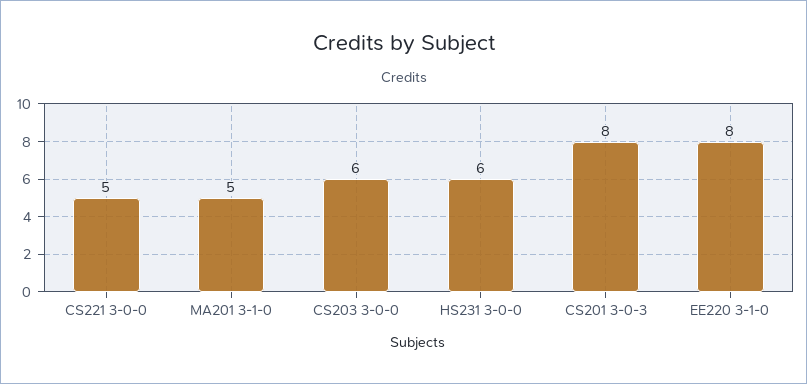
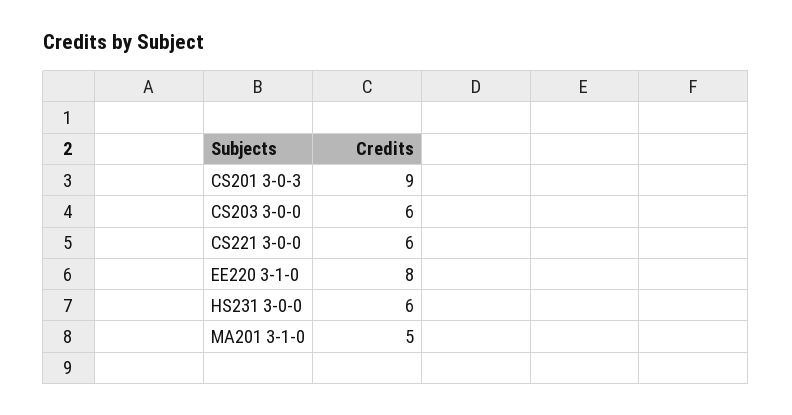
CS221 3-0-0: 5 -> 6
CS201 3-0-3: 8 -> 9

